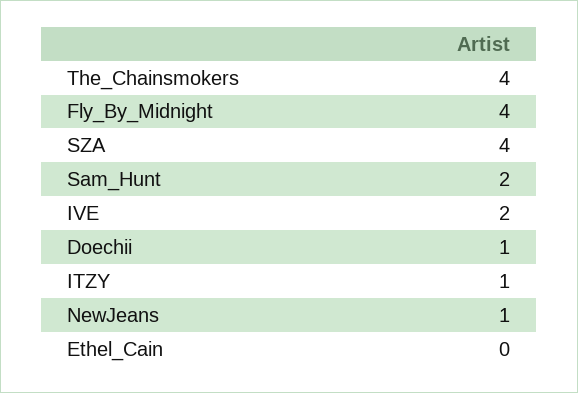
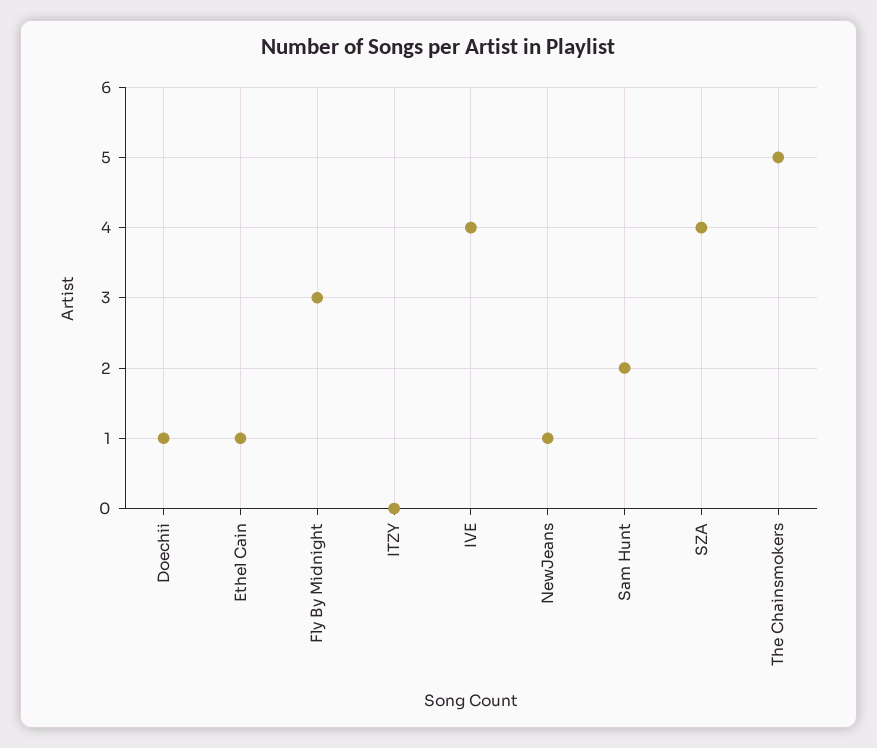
The_Chainsmokers: 4 -> 5
Fly_By_Midnight: 4 -> 3
IVE: 2 -> 4
ITZY: 1 -> 0
Ethel_Cain: 0 -> 1

